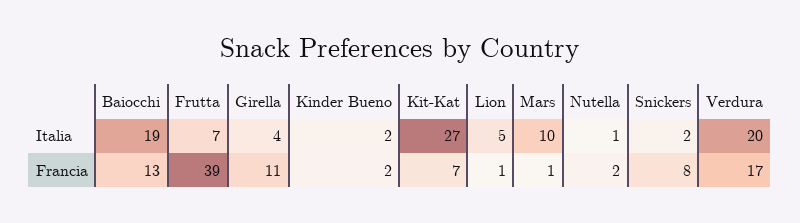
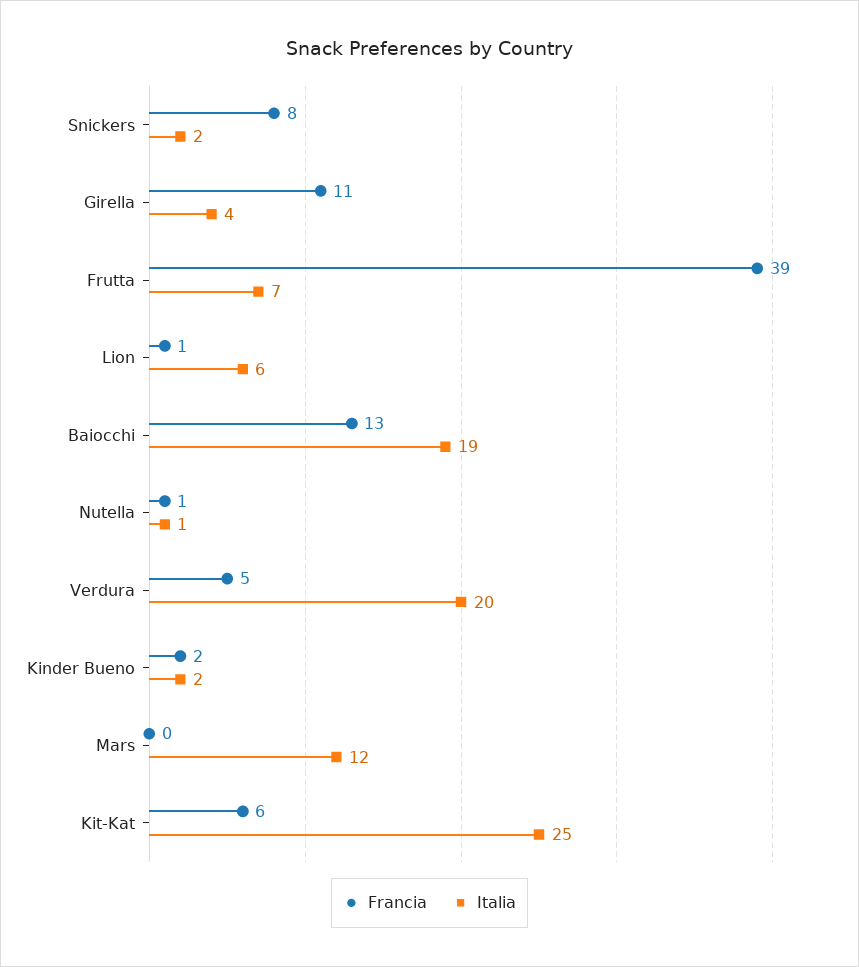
Italia, Kit-Kat: 27 -> 25
Italia, Lion: 5 -> 6
Italia, Mars: 10 -> 12
Francia, Kit-Kat: 7 -> 6
Francia, Mars: 1 -> 0
Francia, Nutella: 2 -> 1
Francia, Verdura: 17 -> 5

